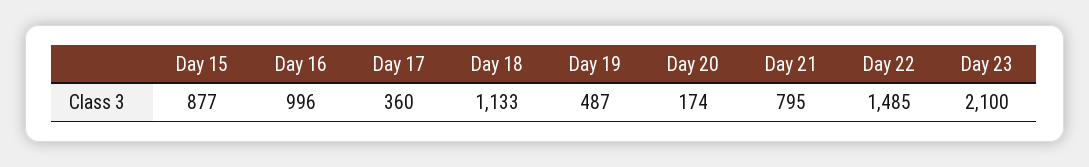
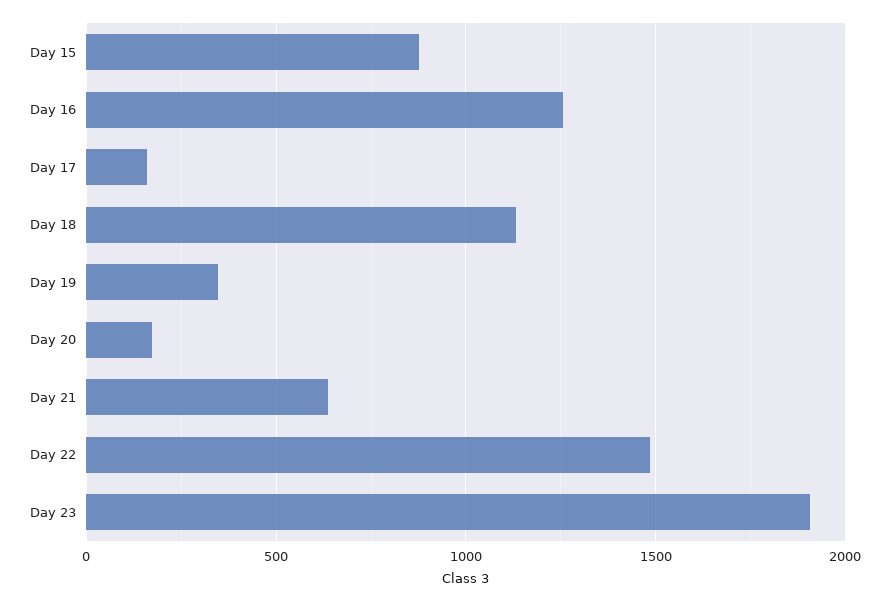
Day 16: 996 -> 1250
Day 17: 360 -> 150
Day 19: 487 -> 350
Day 21: 795 -> 650
Day 23: 2100 -> 1900

